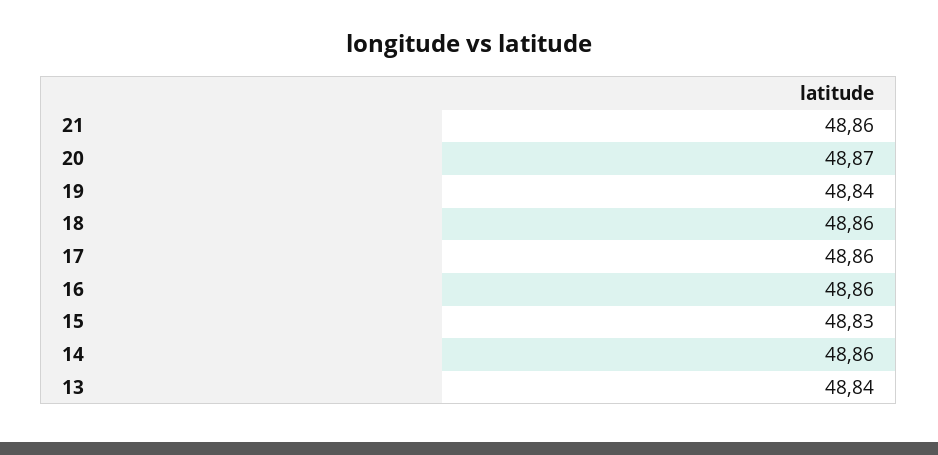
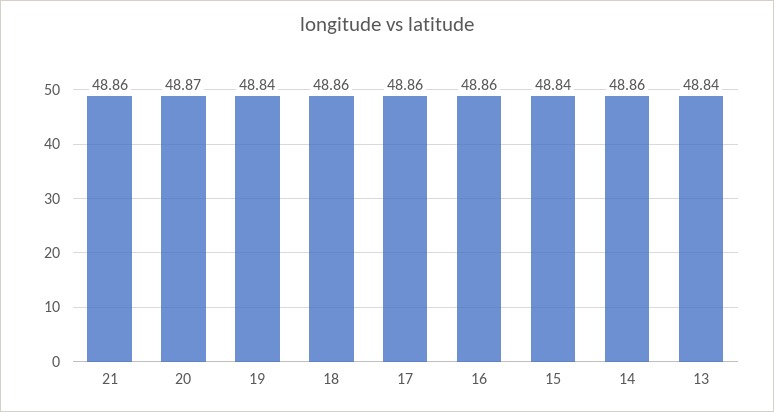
15: 48.83 -> 48.84

